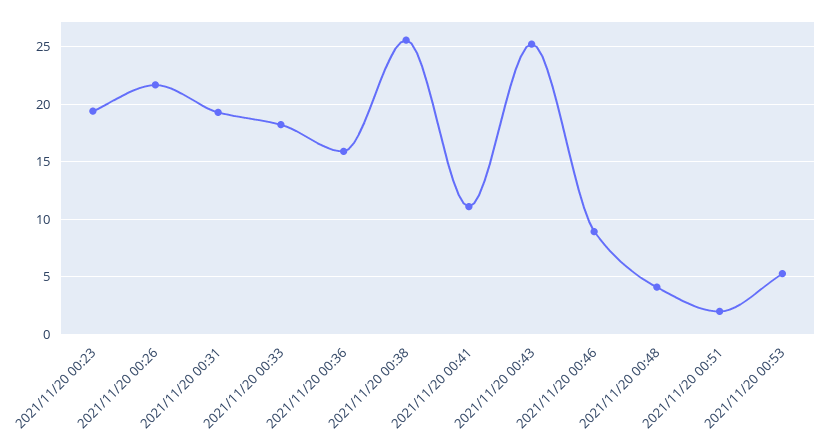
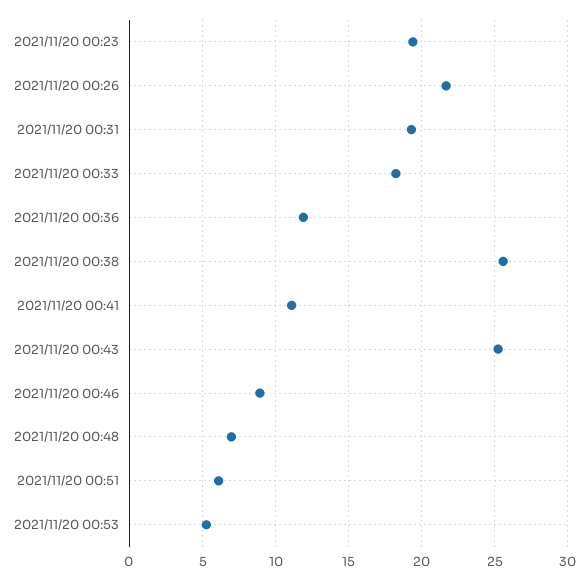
2021/11/20 00:36: 16 -> 12
2021/11/20 00:48: 4 -> 7
2021/11/20 00:51: 2 -> 6

